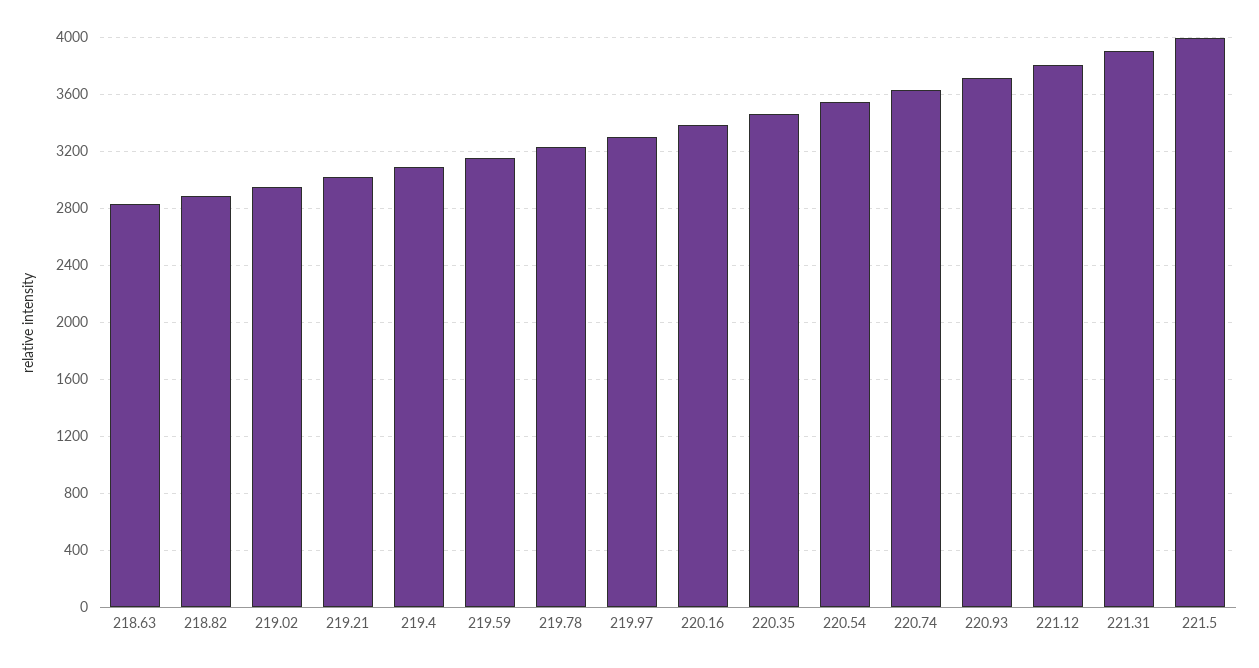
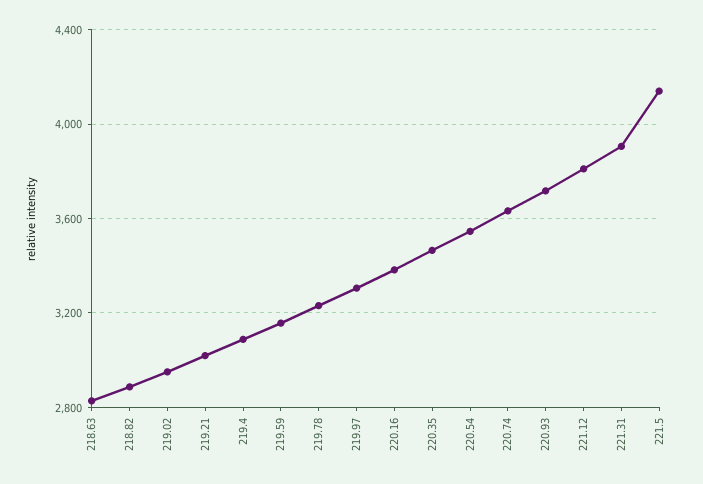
221.5: 4000 -> 4150

